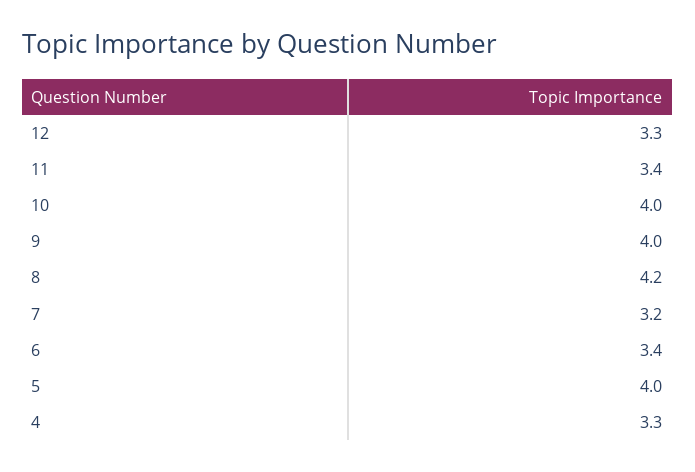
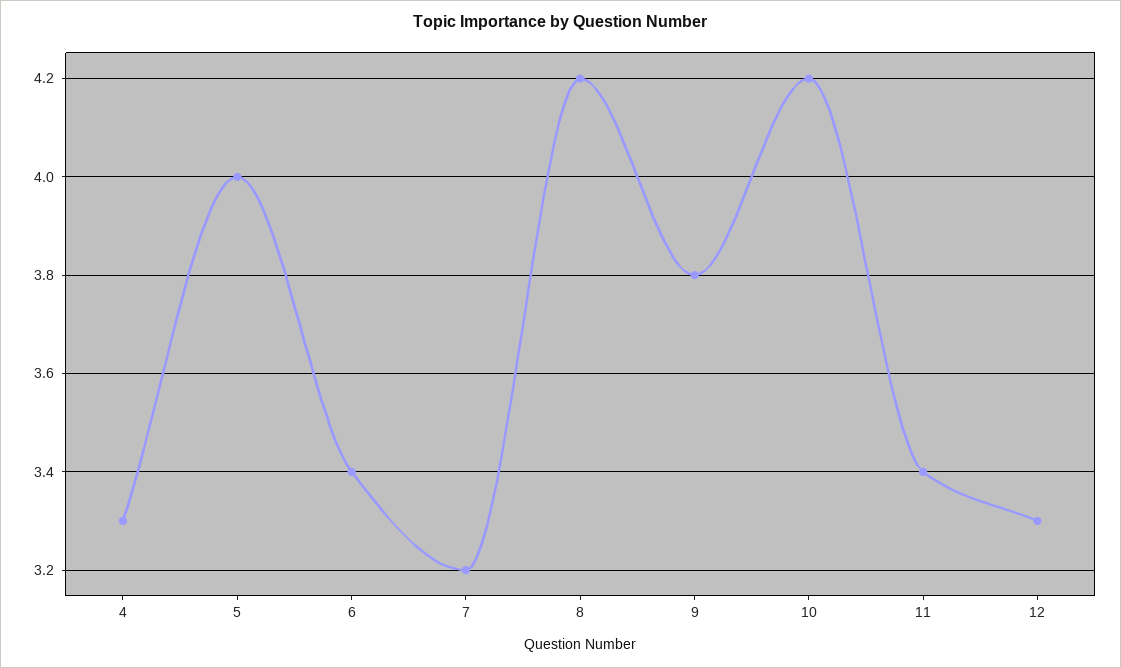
10: 4 -> 4.2
9: 4 -> 3.8

